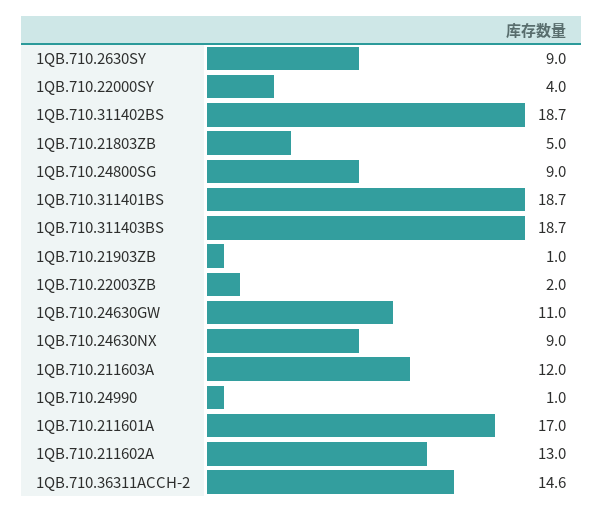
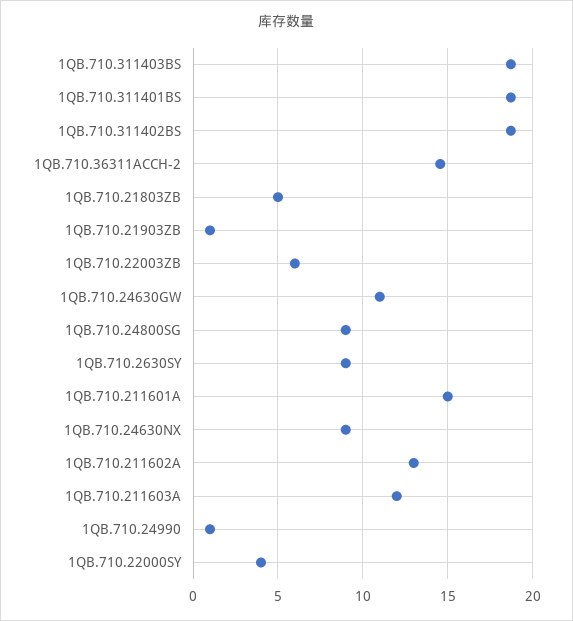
1QB.710.22003ZB: 2 -> 6
1QB.710.211601A: 17 -> 15

